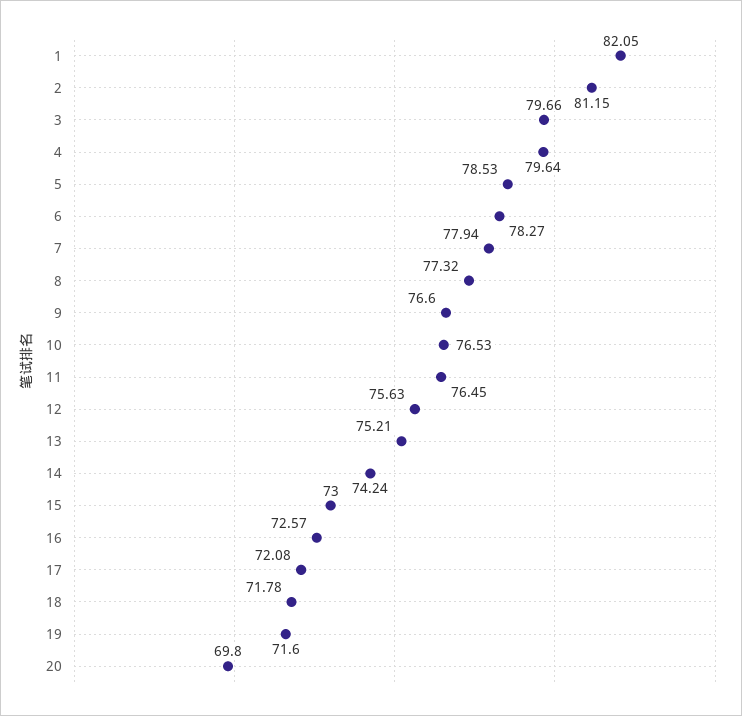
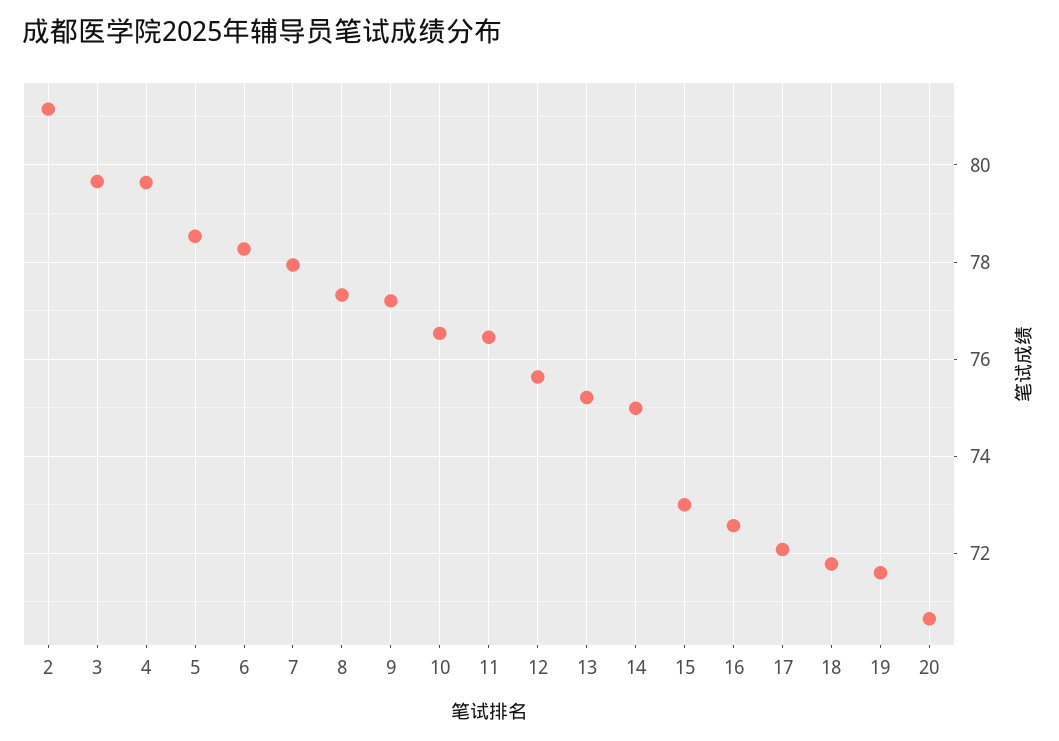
1: 82.05 -> none
9: 76.6 -> 77.2
14: 74.24 -> 75
20: 69.8 -> 70.6

